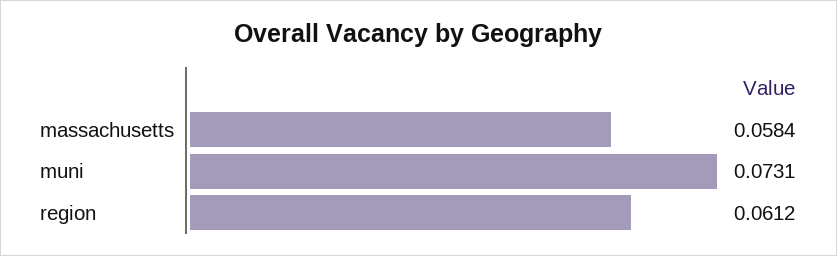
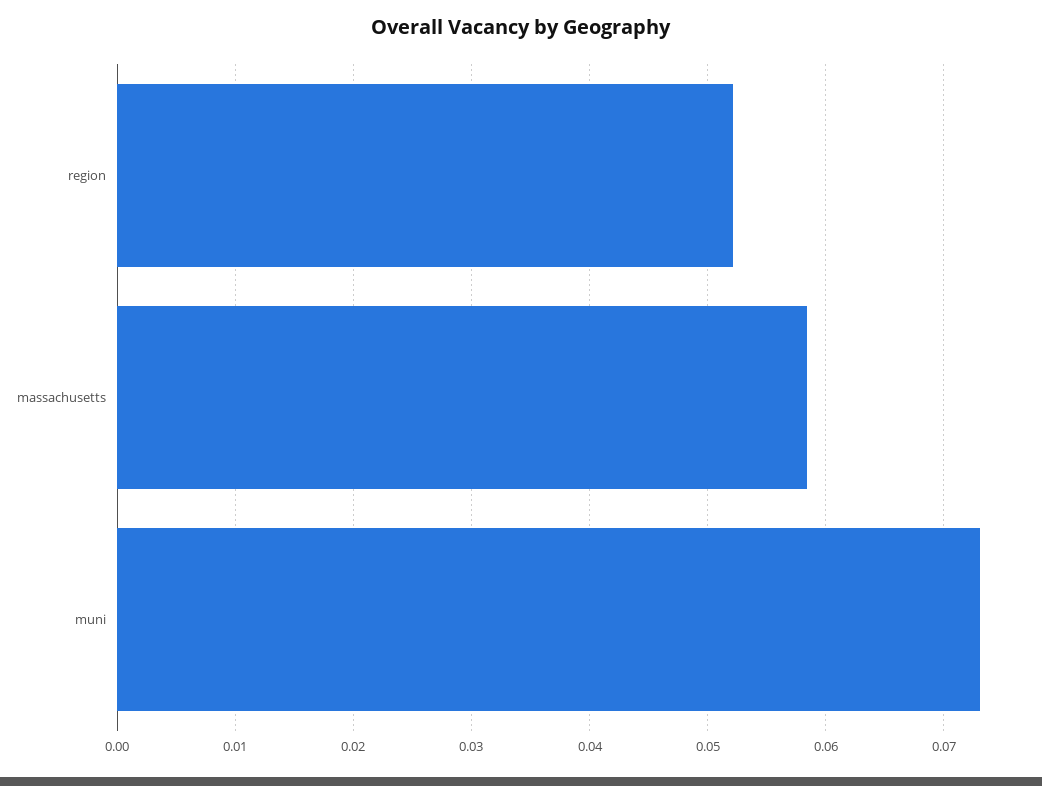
region: 0.0612 -> 0.052

